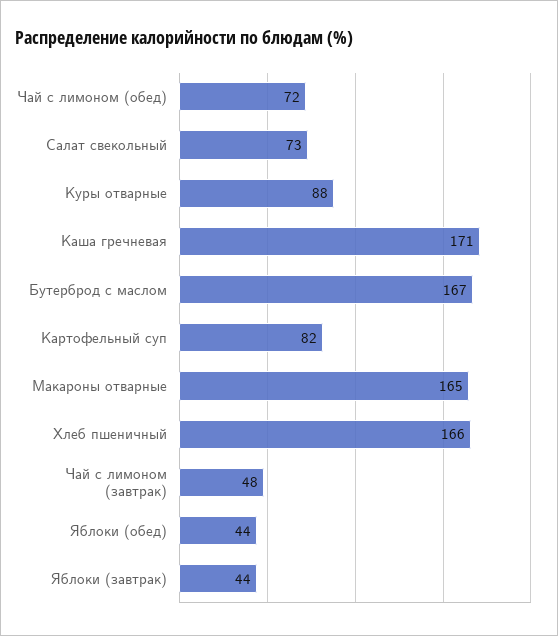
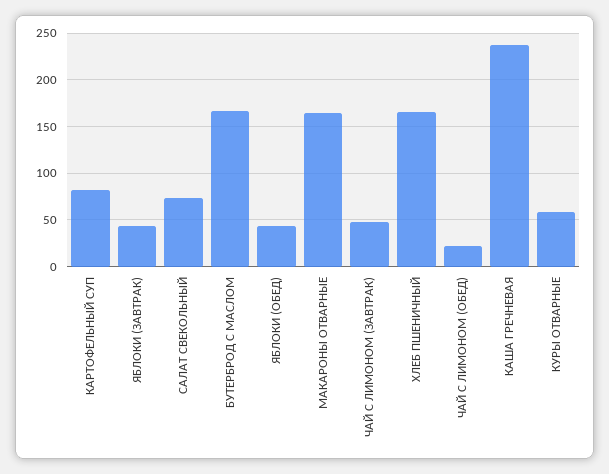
Чай с лимоном (обед): 72 -> 20
Куры отварные: 88 -> 60
Каша гречневая: 171 -> 240

